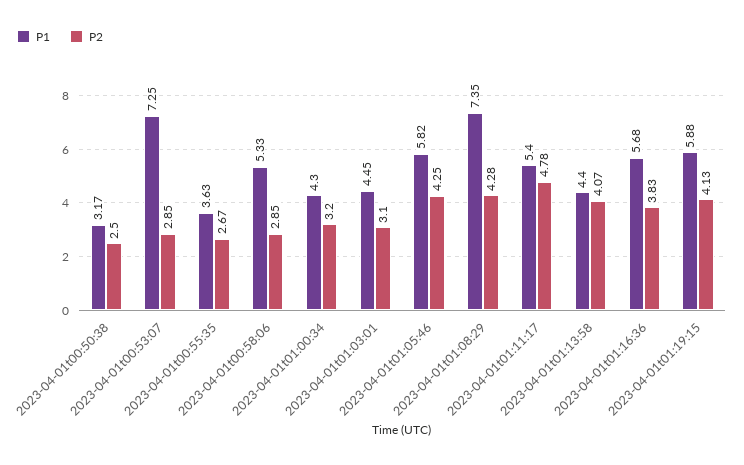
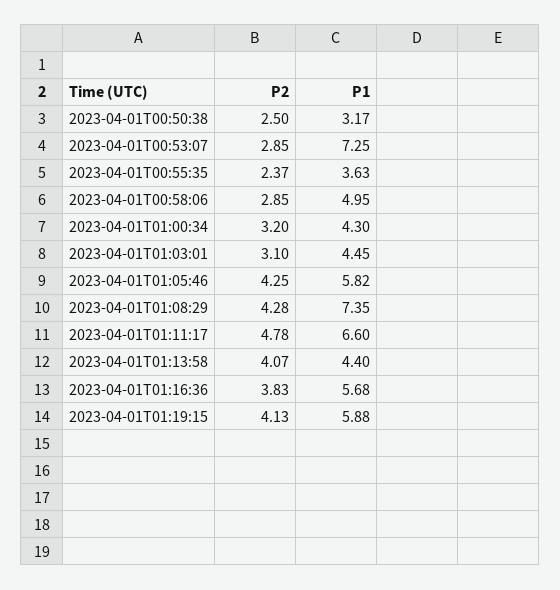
P2, 2023-04-01t00:55:35: 2.67 -> 2.37
P1, 2023-04-01t00:58:06: 5.33 -> 4.95
P1, 2023-04-01t01:11:17: 5.4 -> 6.6

